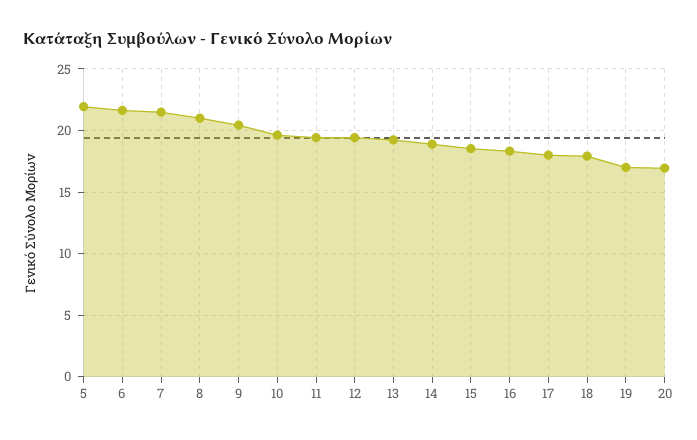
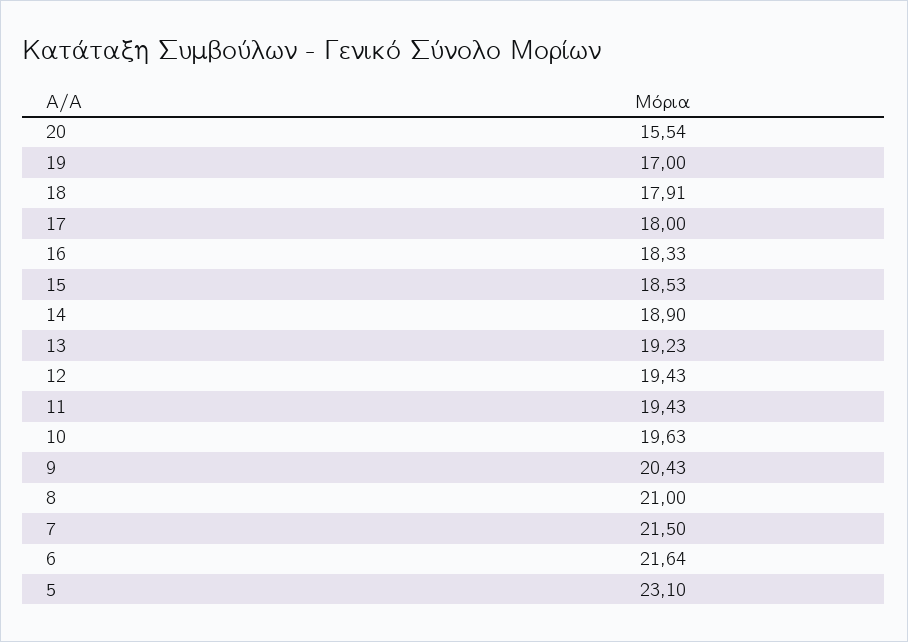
5: 22 -> 23.1
20: 17 -> 15.54

